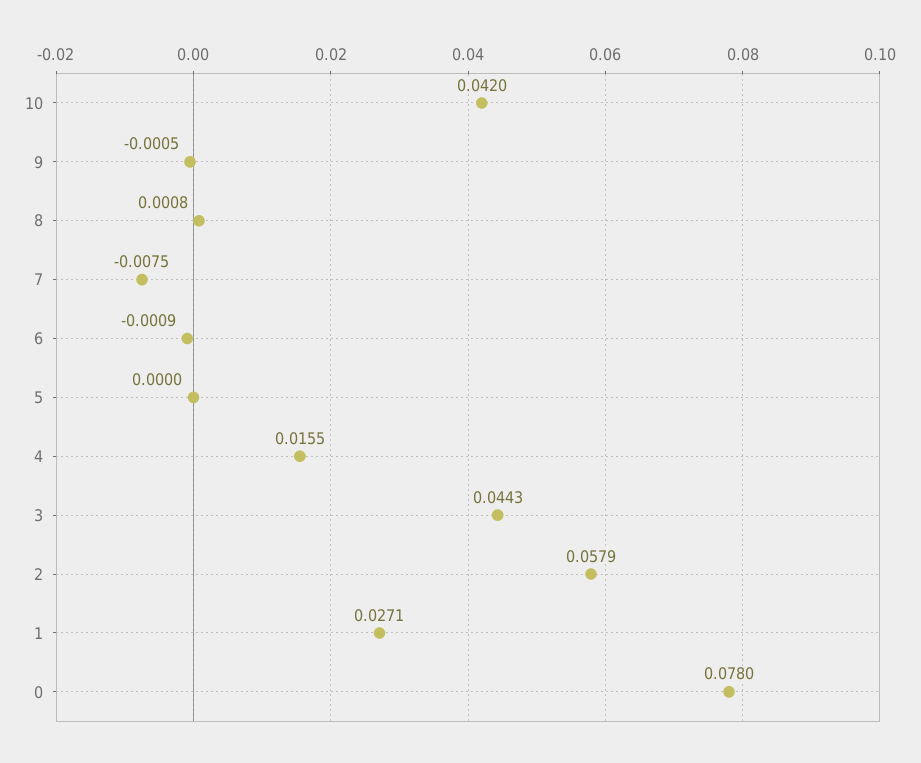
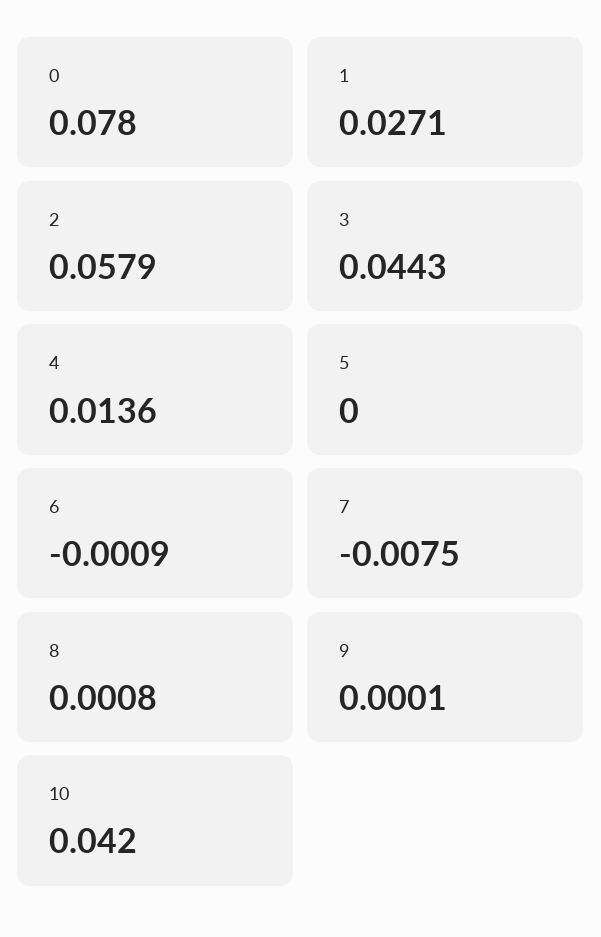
9: -0.0005 -> 0.0001
4: 0.0155 -> 0.0136

